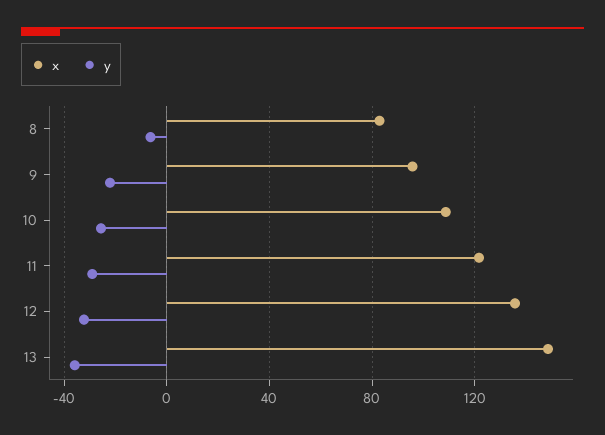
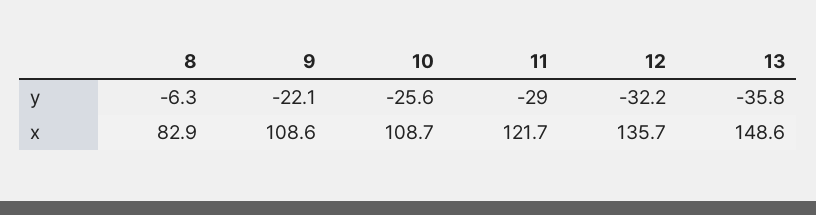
x, 9: 95 -> 108.6

